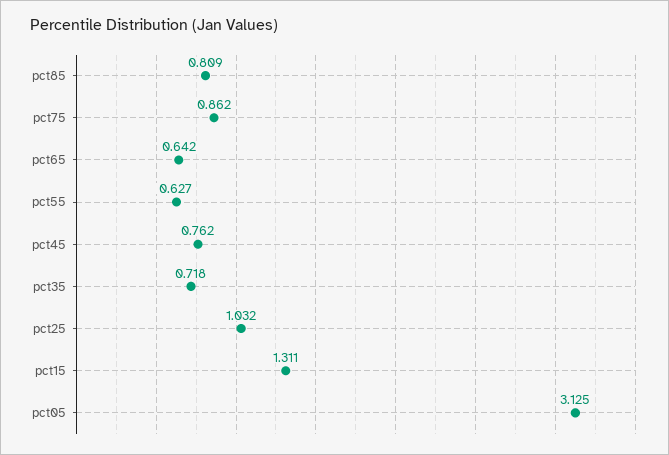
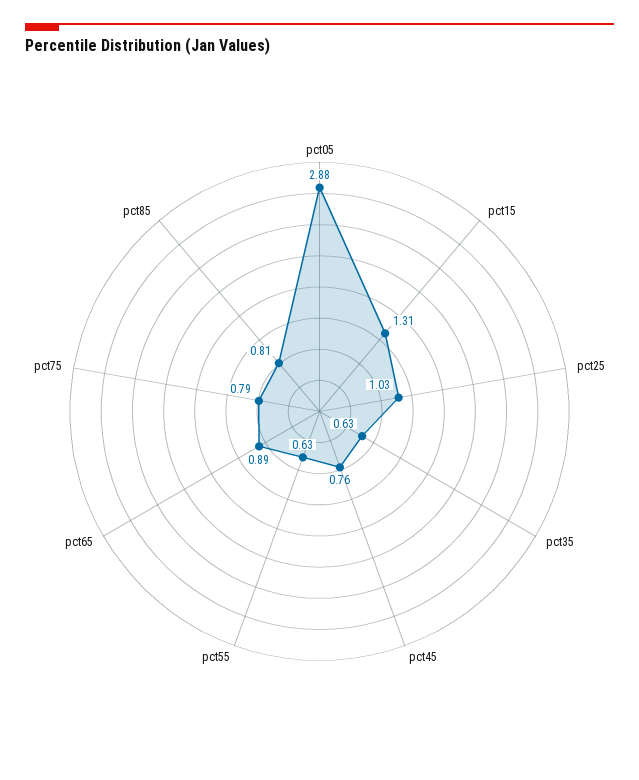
pct75: 0.862 -> 0.79
pct65: 0.642 -> 0.89
pct35: 0.718 -> 0.63
pct05: 3.125 -> 2.88

